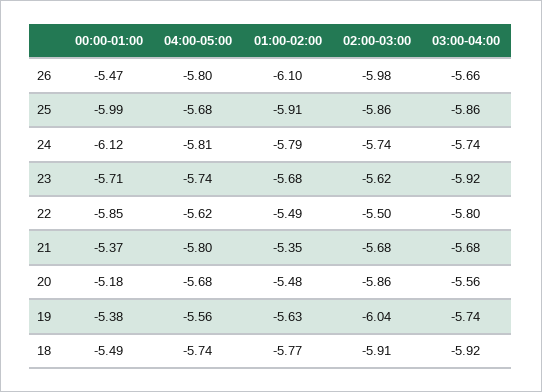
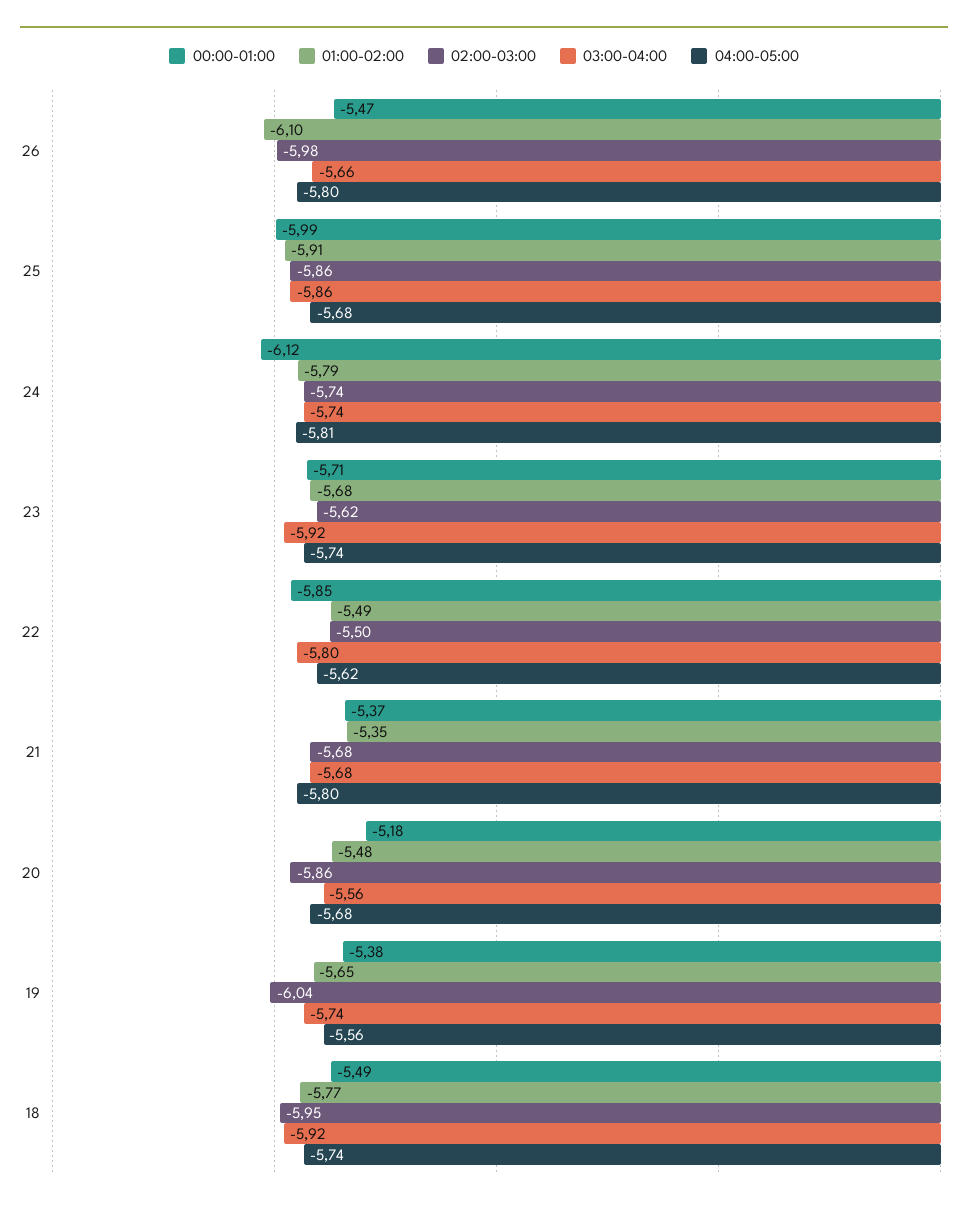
01:00-02:00, 19: -5.63 -> -5.65
02:00-03:00, 18: -5.91 -> -5.95

